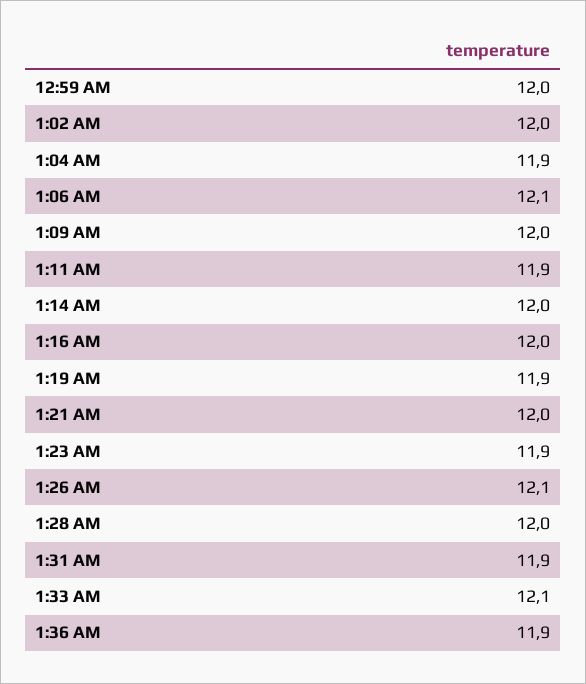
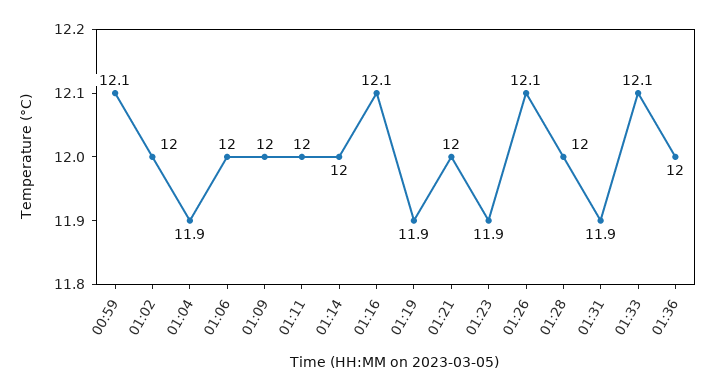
12:59 AM: 12 -> 12.1
1:06 AM: 12.1 -> 12
1:11 AM: 11.9 -> 12
1:16 AM: 12 -> 12.1
1:36 AM: 11.9 -> 12

